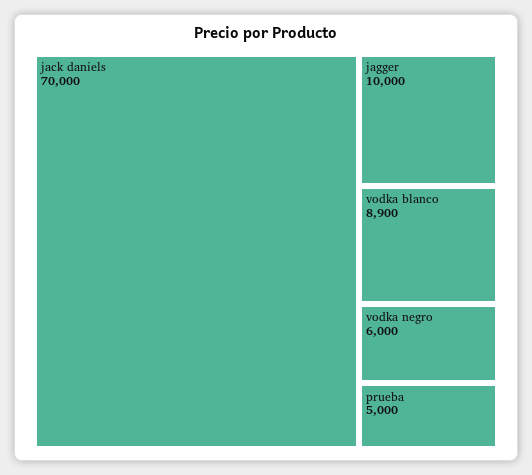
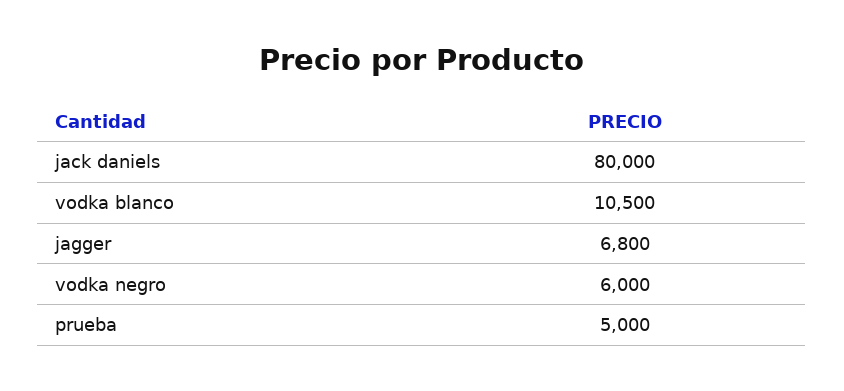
jack daniels: 70000 -> 80000
jagger: 10000 -> 6800
vodka blanco: 8900 -> 10500

